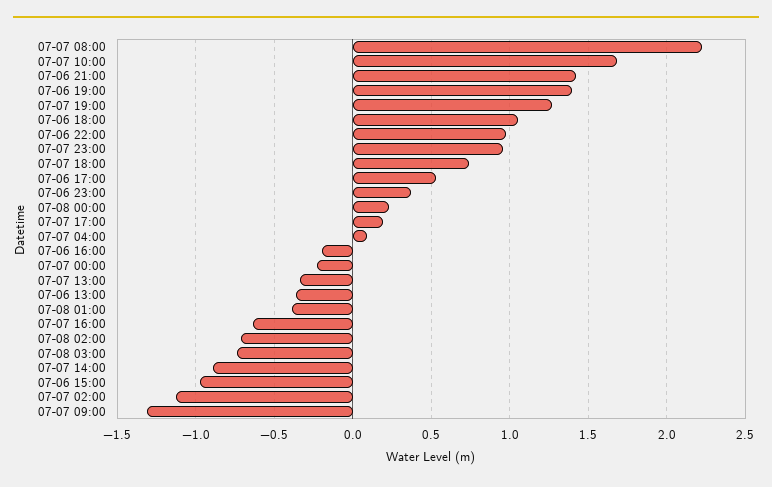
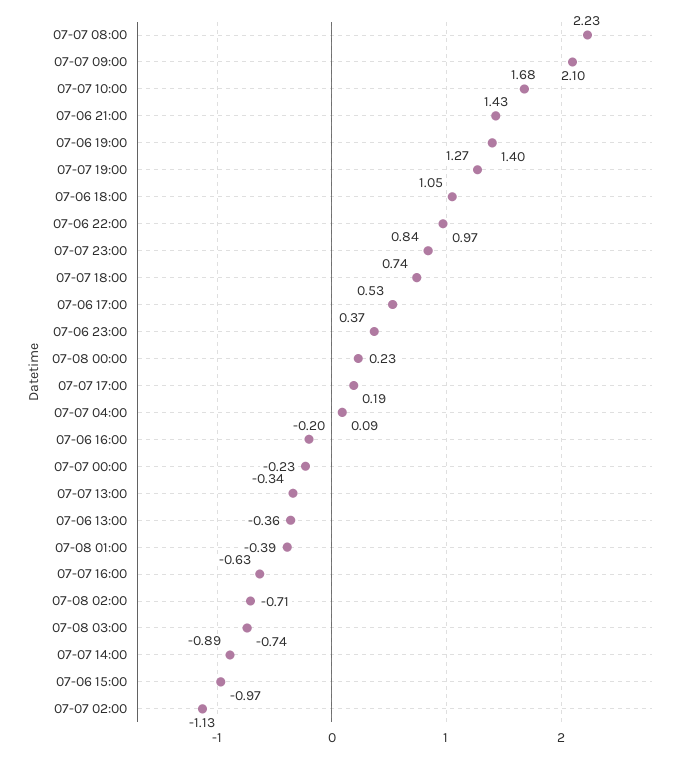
07-07 23:00: 0.95 -> 0.84
07-07 09:00: -1.3 -> 2.1

